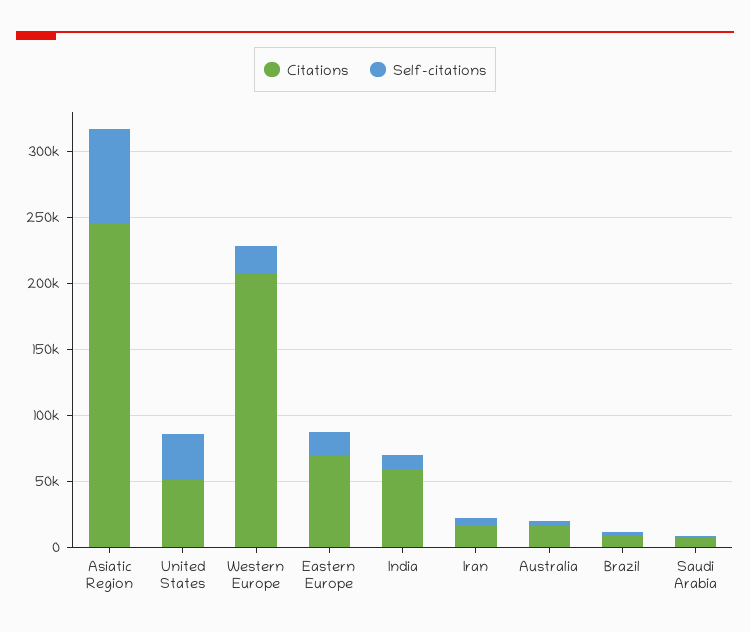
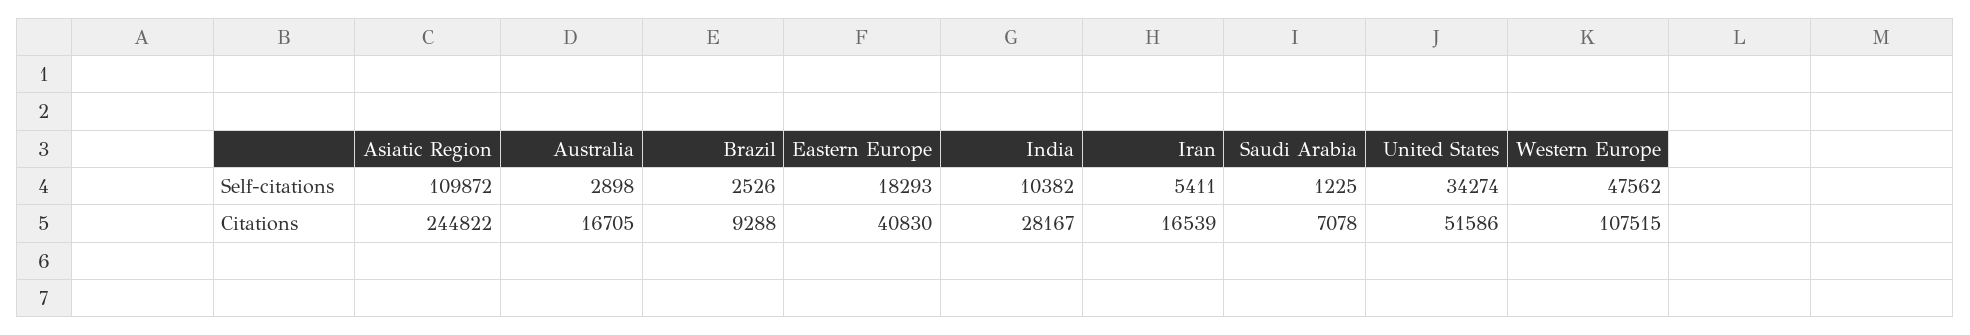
Self-citations, Asiatic Region: 70000 -> 109872
Citations, Western Europe: 210000 -> 107515
Self-citations, Western Europe: 20000 -> 47562
Citations, Eastern Europe: 70000 -> 40830
Citations, India: 60000 -> 28167

